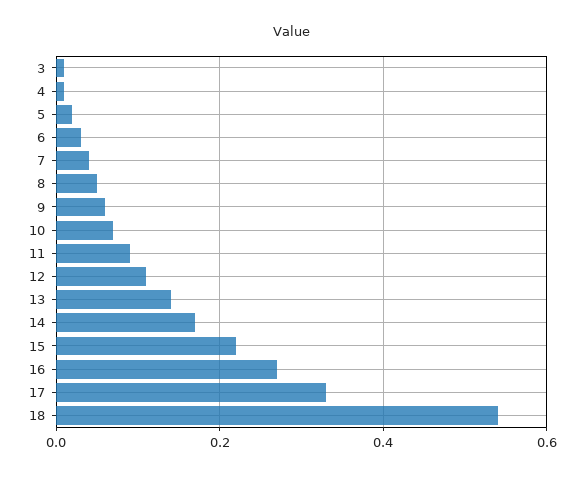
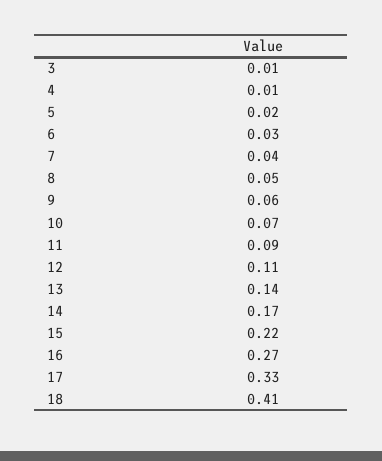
18: 0.55 -> 0.41

